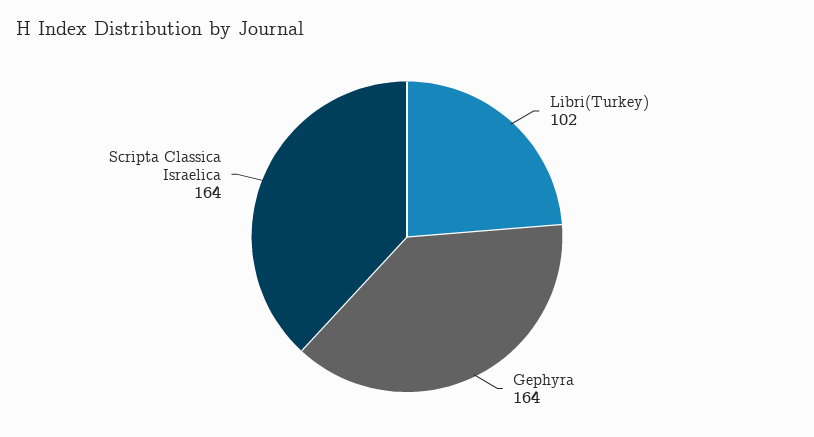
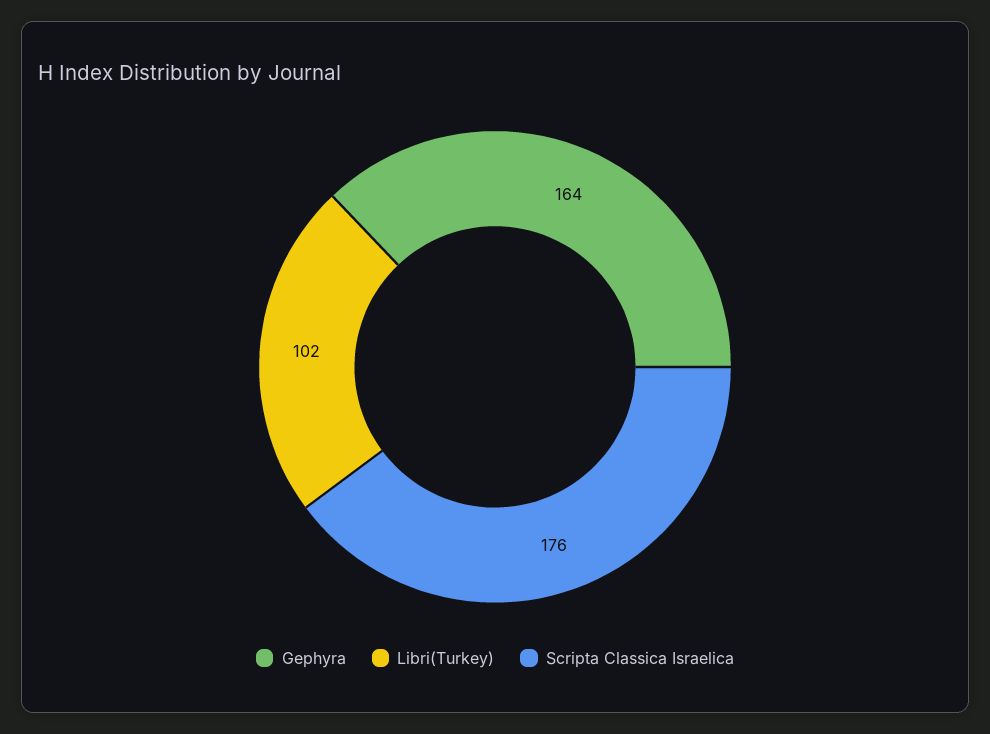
Scripta Classica Israelica: 164 -> 176

